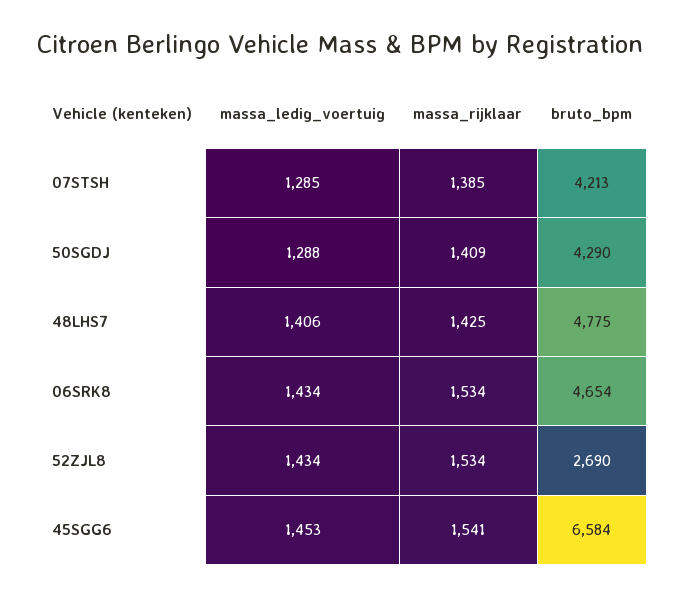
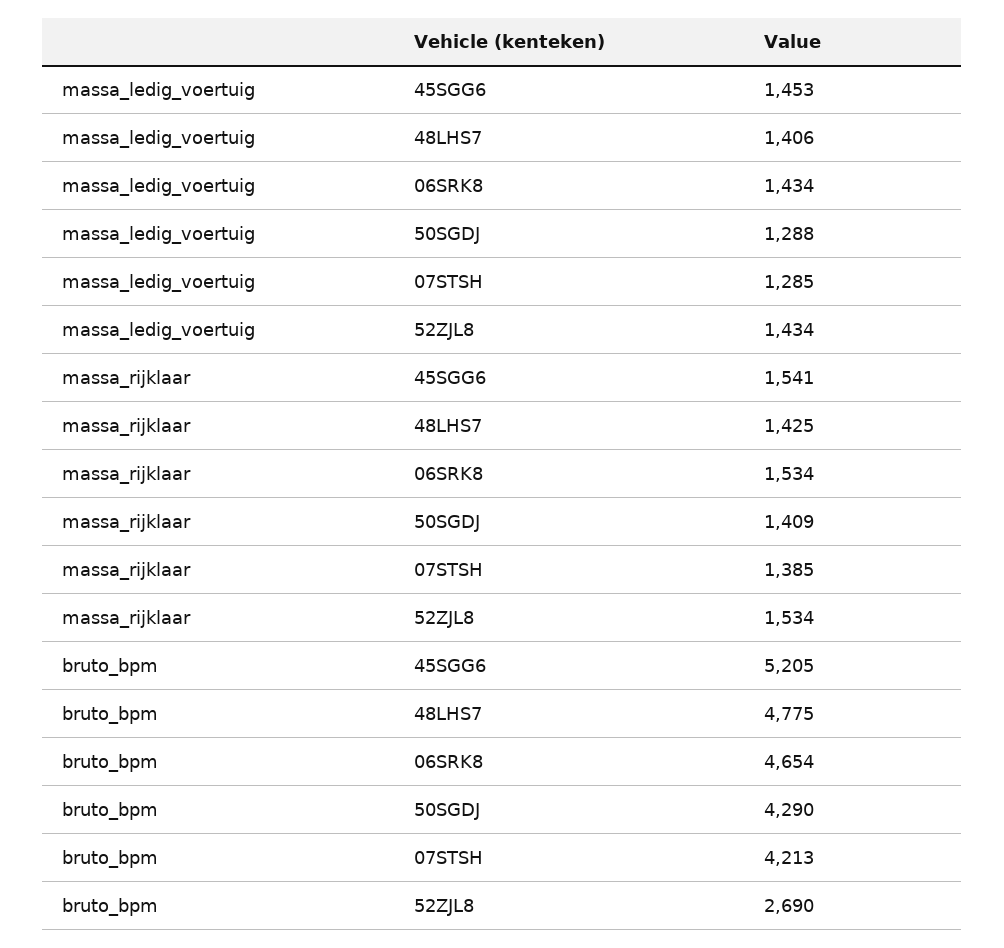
bruto_bpm, 45SGG6: 6584 -> 5205

